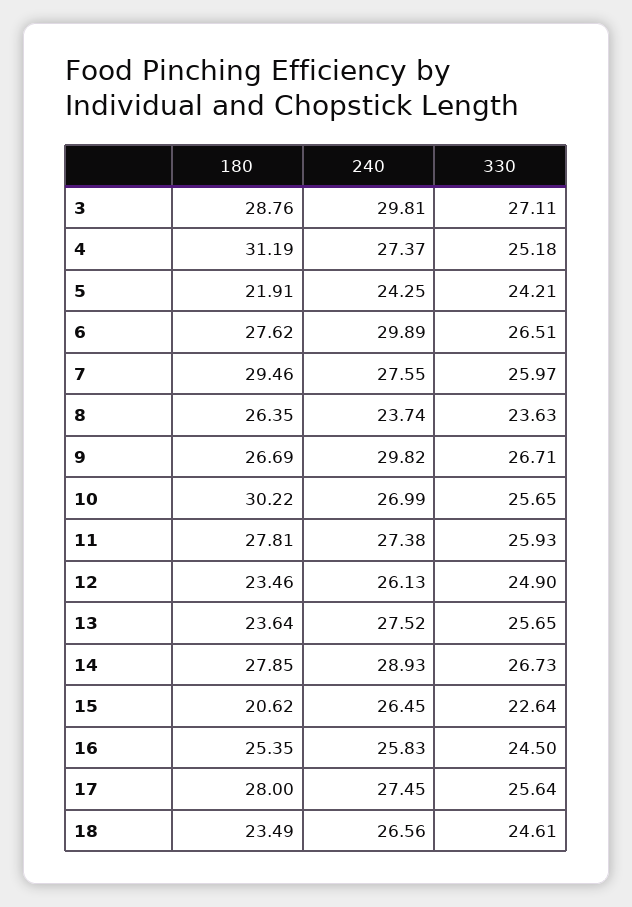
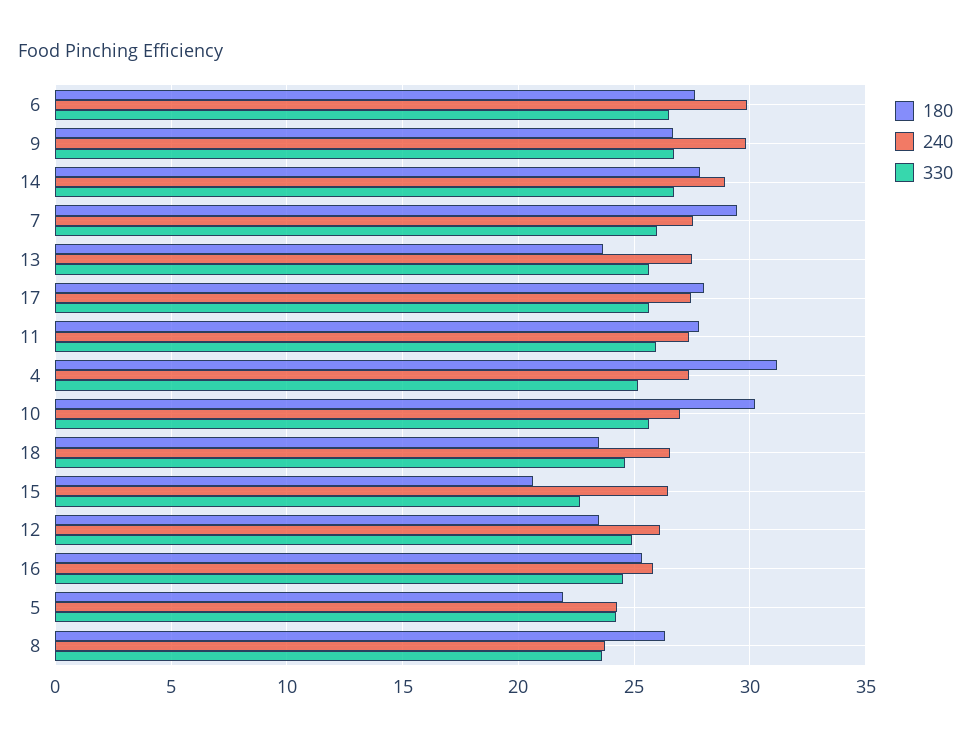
180, 3: 28.76 -> none
240, 3: 29.81 -> none
330, 3: 27.11 -> none

